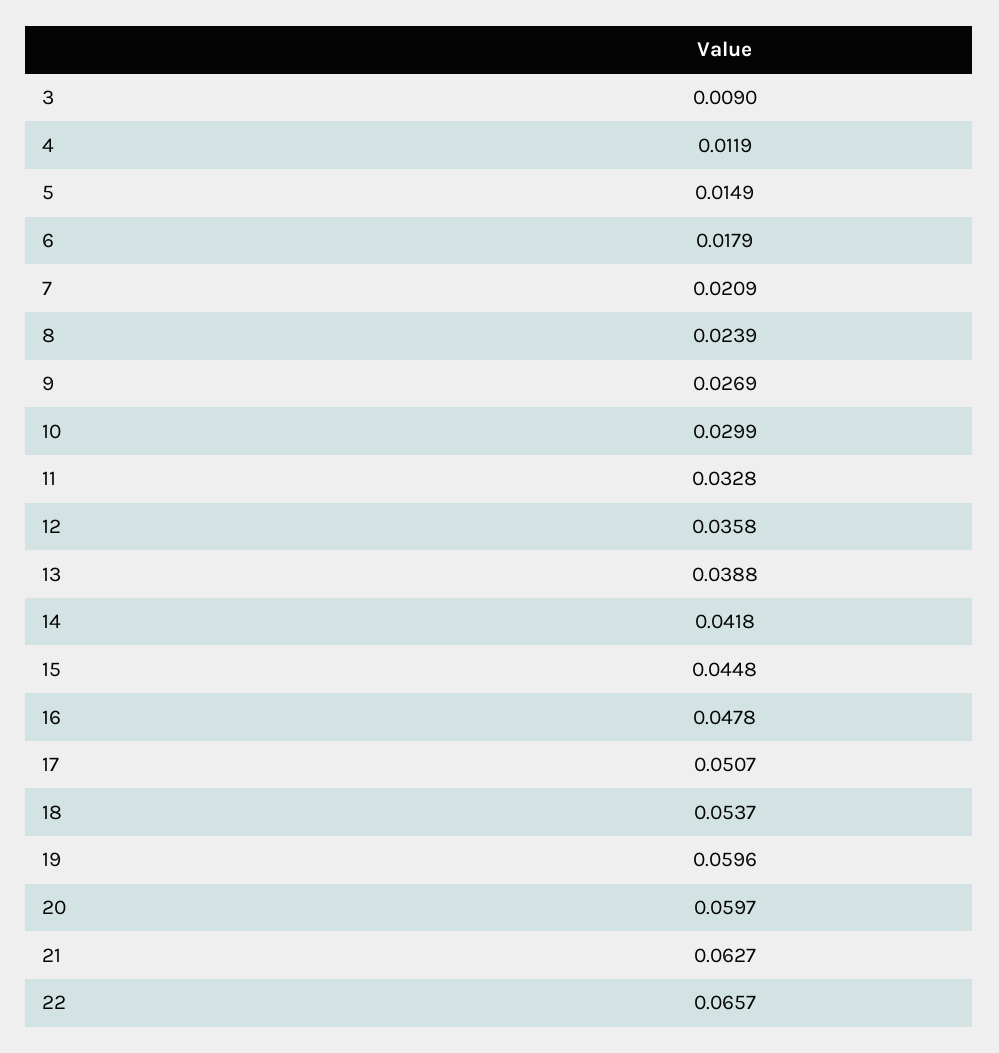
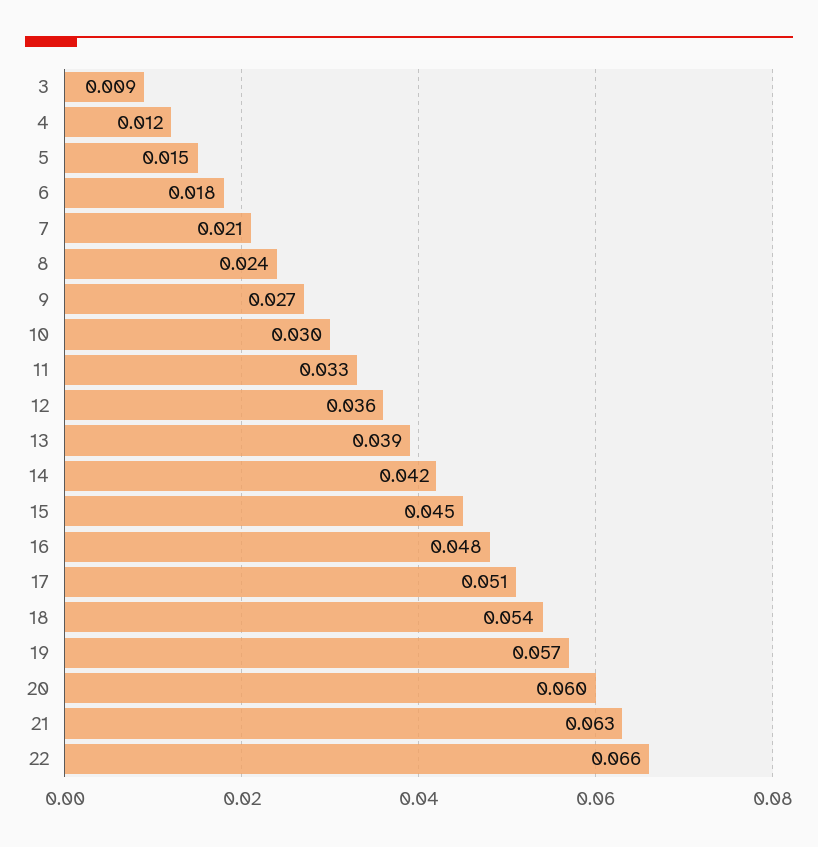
19: 0.0596 -> 0.057

